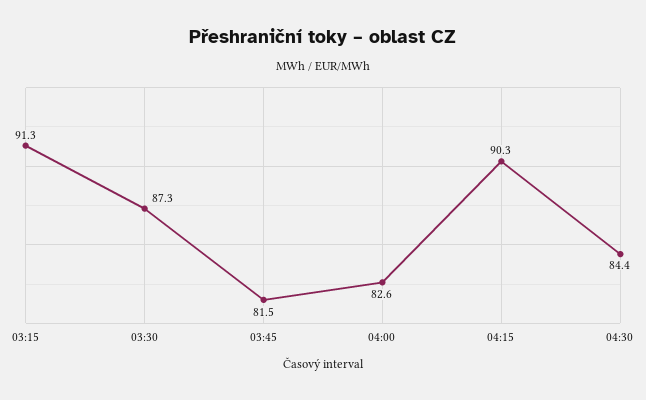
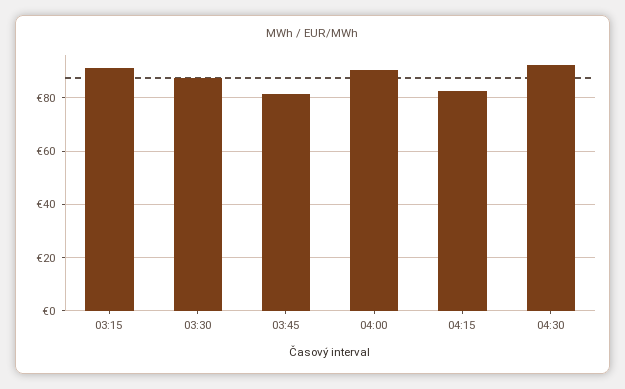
04:00: 82.6 -> 90
04:15: 90.3 -> 82.5
04:30: 84.4 -> 92.5

